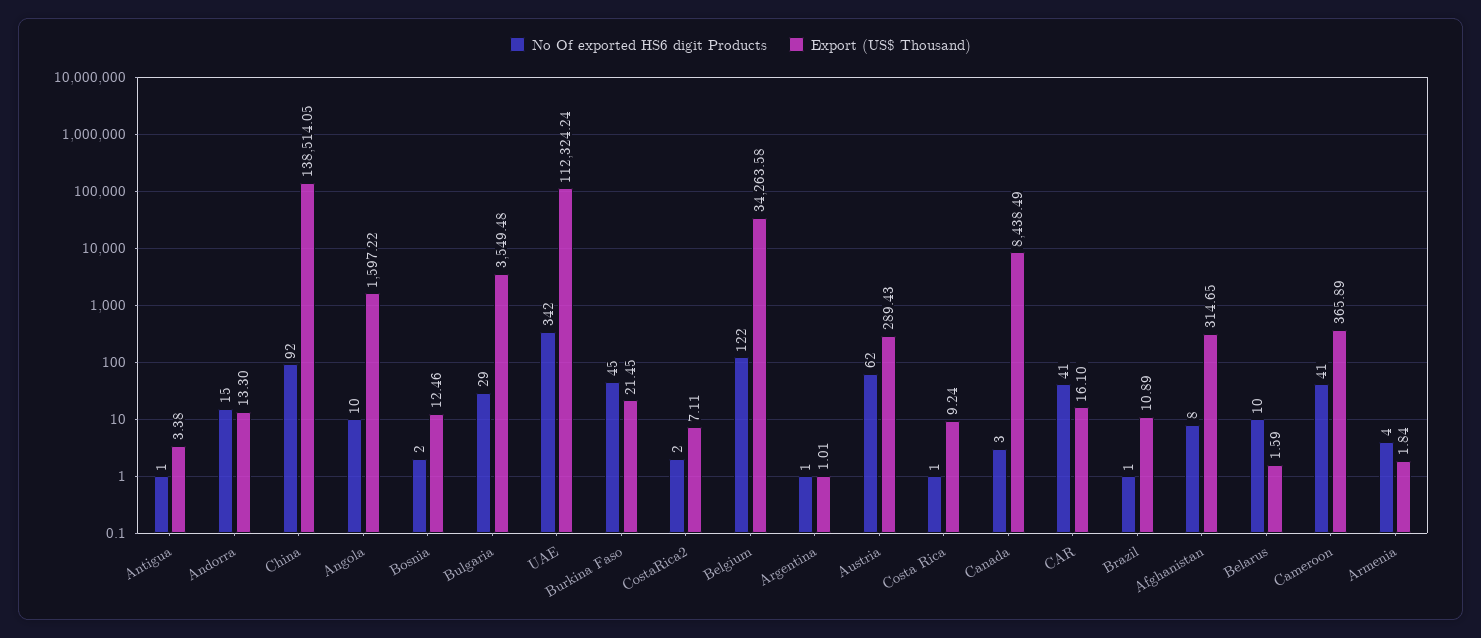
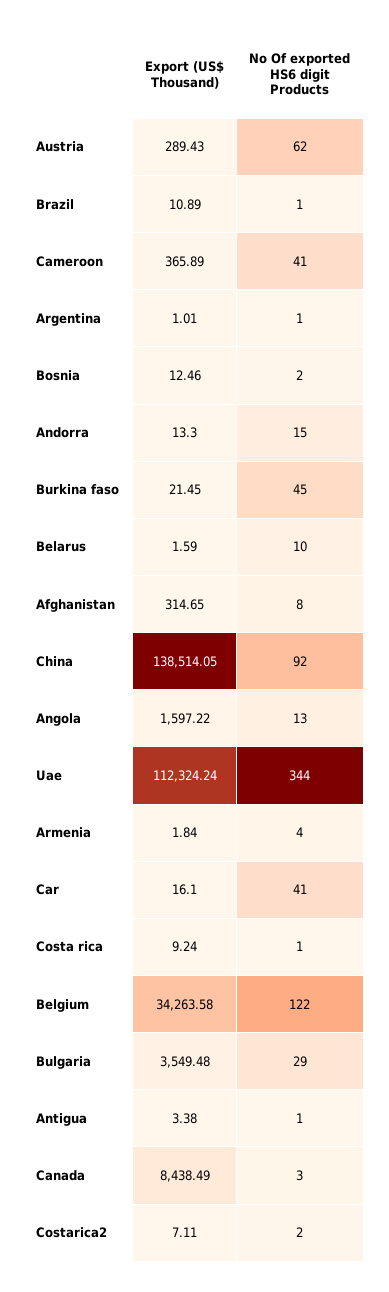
No Of exported HS6 digit Products, Angola: 10 -> 13
No Of exported HS6 digit Products, UAE: 342 -> 344

